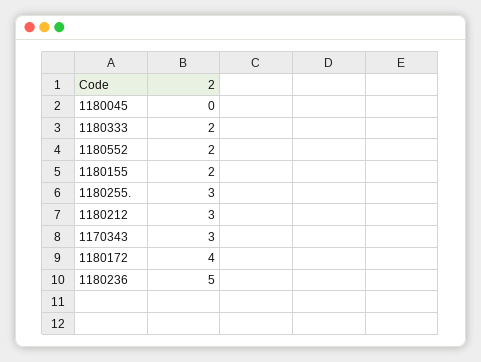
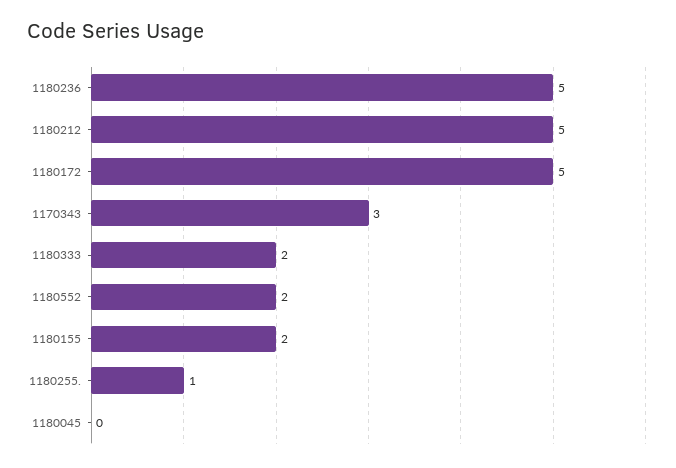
1180255.: 3 -> 1
1180212: 3 -> 5
1180172: 4 -> 5

